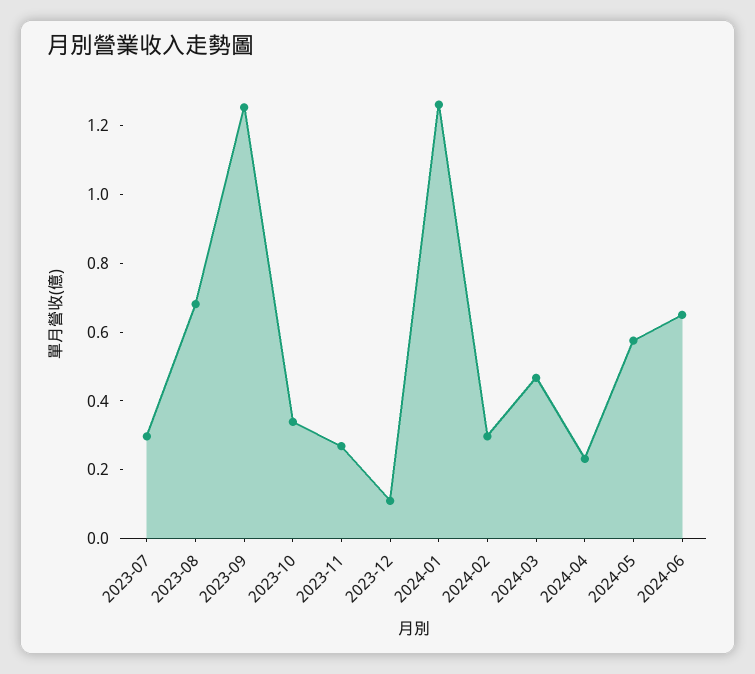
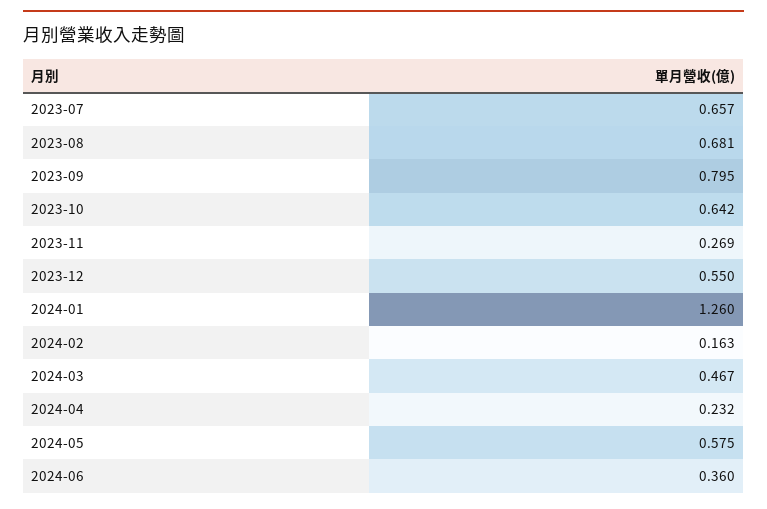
2023-07: 0.3 -> 0.657
2023-09: 1.25 -> 0.795
2023-10: 0.35 -> 0.642
2023-12: 0.1 -> 0.55
2024-02: 0.3 -> 0.163
2024-06: 0.65 -> 0.36

